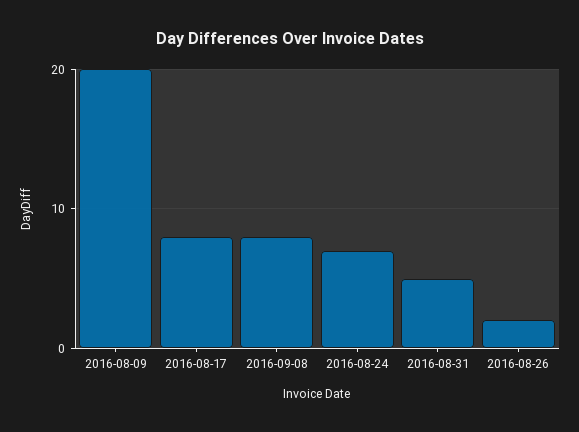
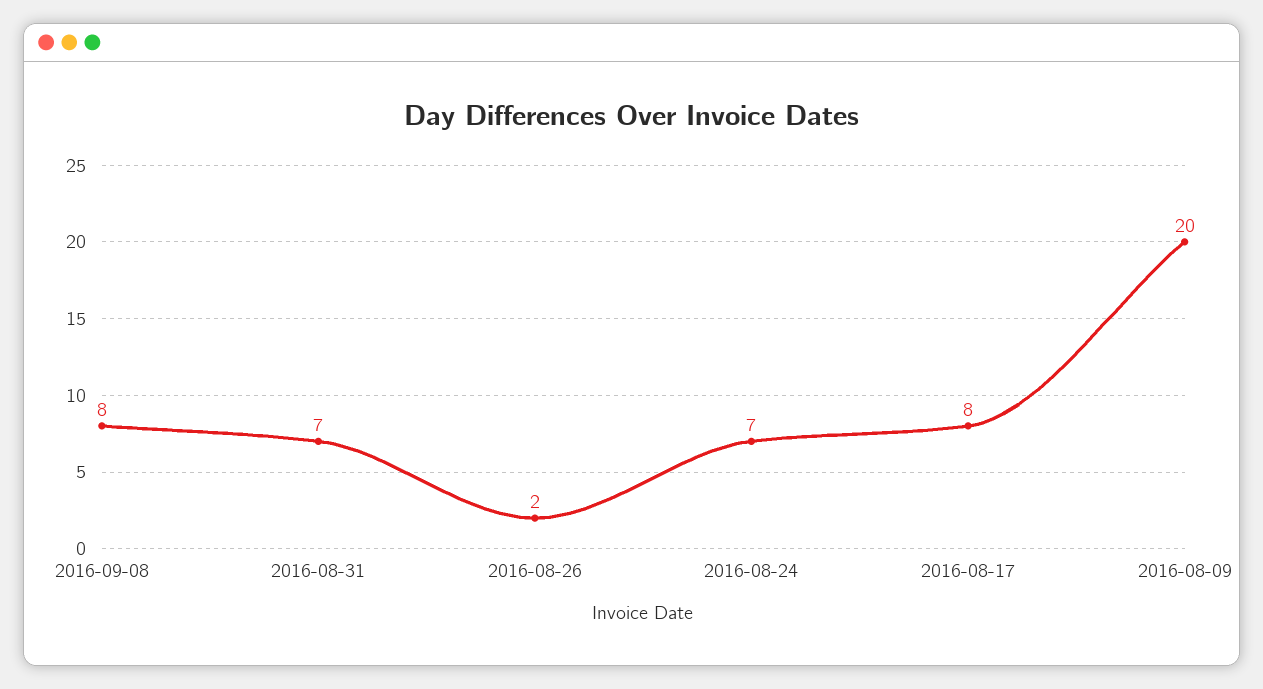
2016-08-31: 5 -> 7

